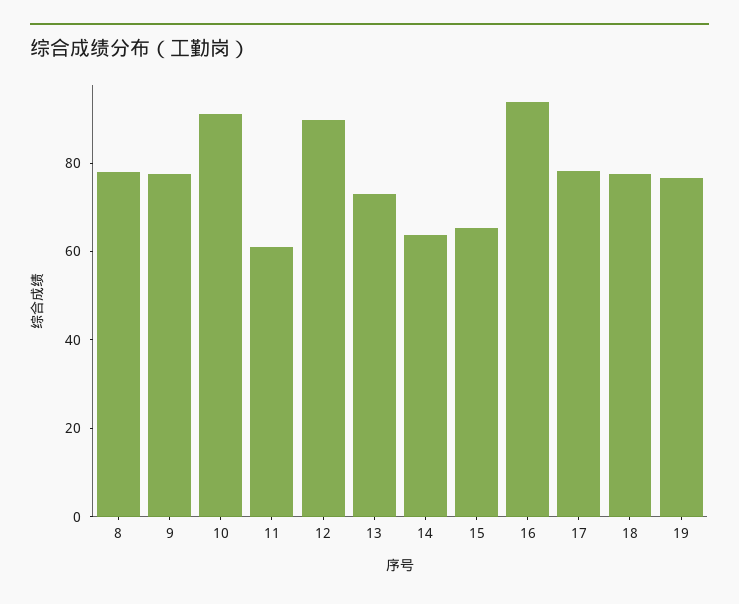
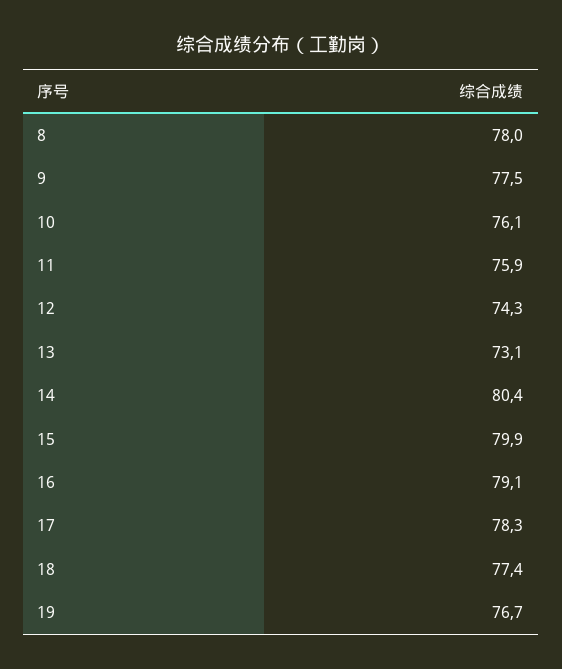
10: 90 -> 76.1
11: 60 -> 75.9
12: 90 -> 74.3
14: 65 -> 80.4
15: 65 -> 79.9
16: 95 -> 79.1

